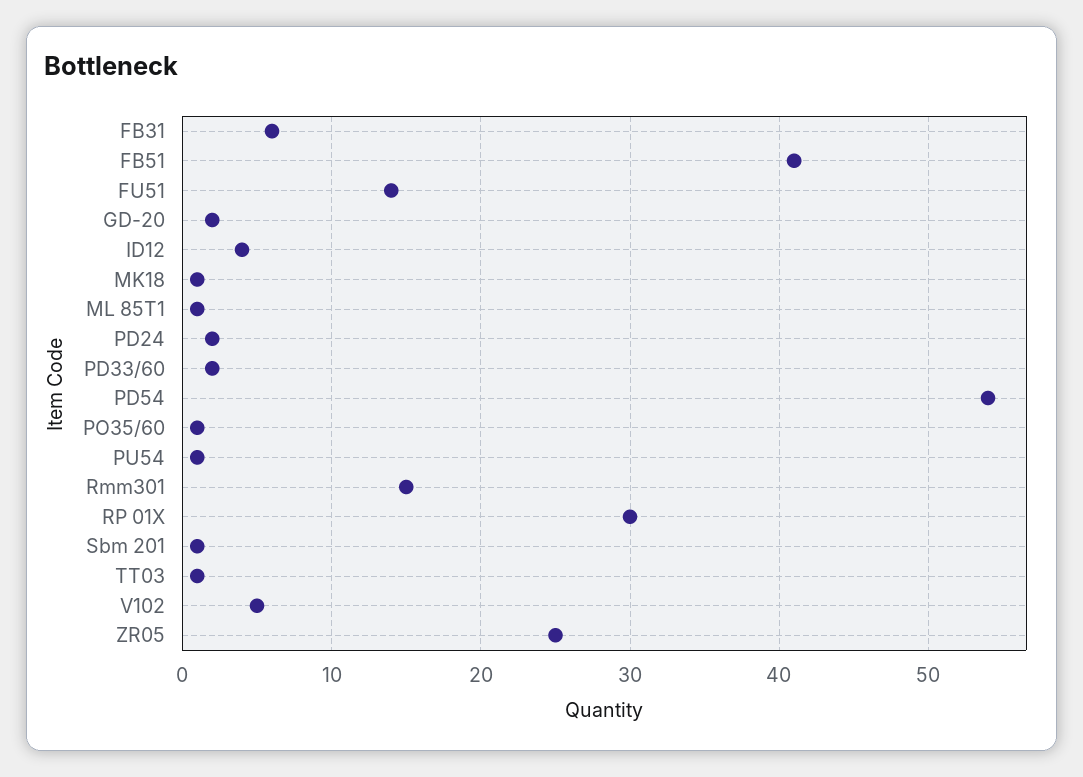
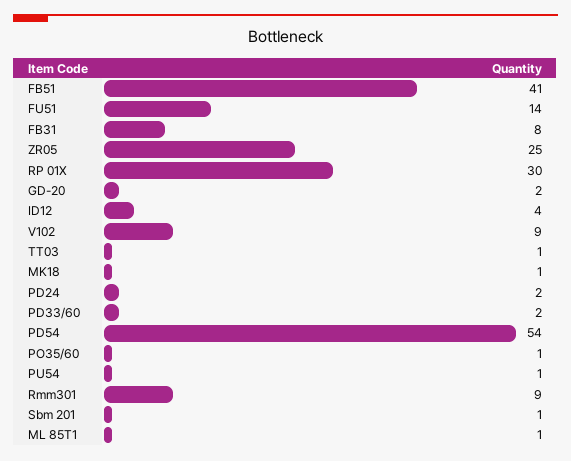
FB31: 6 -> 8
Rmm301: 15 -> 9
V102: 5 -> 9

